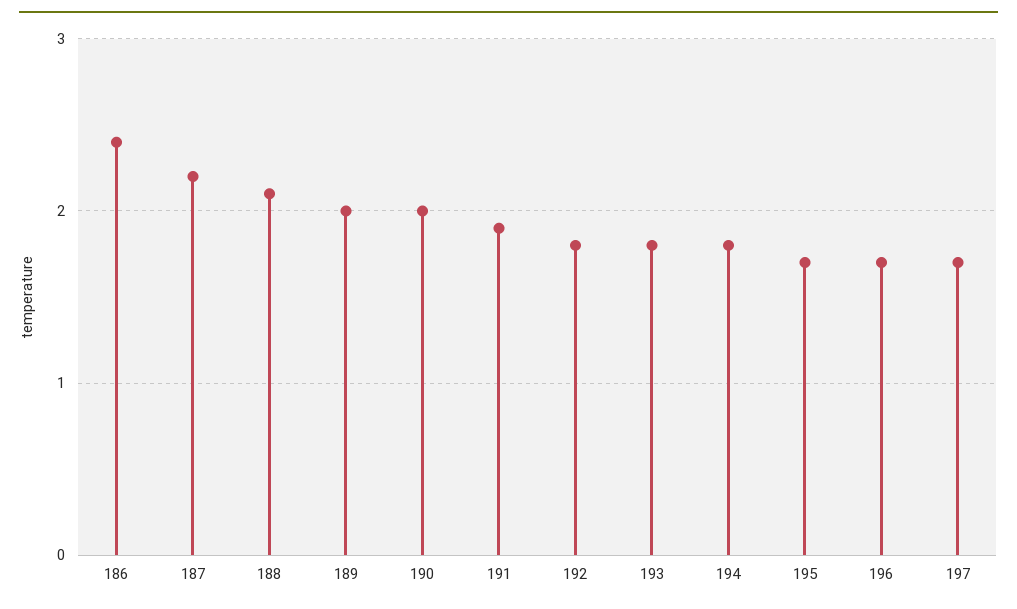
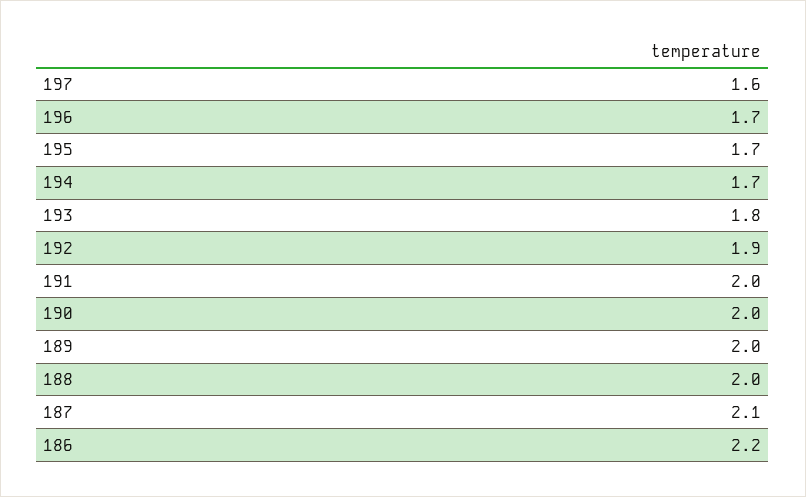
186: 2.4 -> 2.2
187: 2.2 -> 2.1
188: 2.1 -> 2
191: 1.9 -> 2
192: 1.8 -> 1.9
194: 1.8 -> 1.7
197: 1.7 -> 1.6

